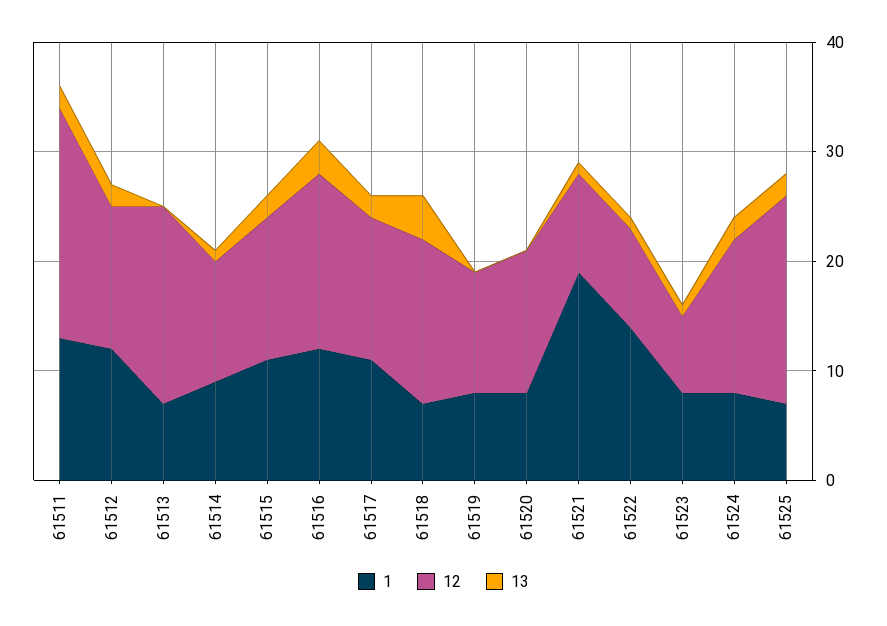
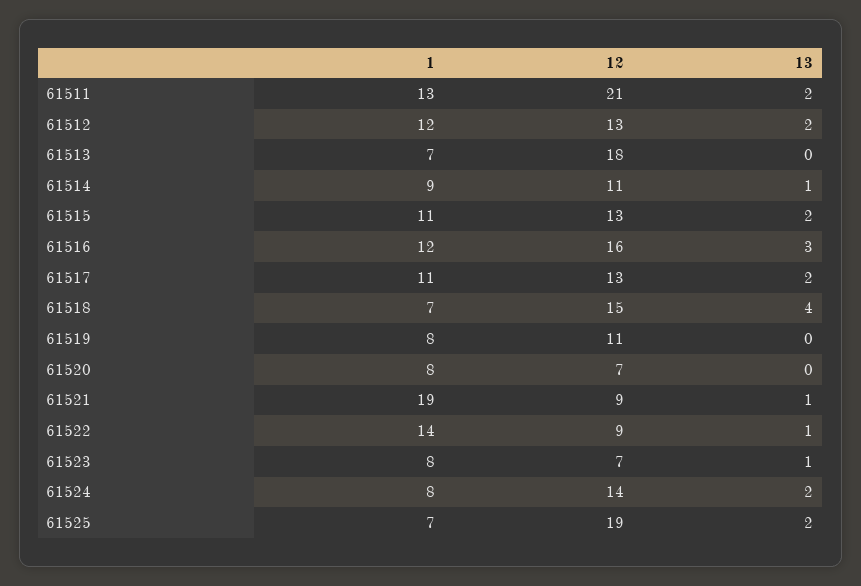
12, 61520: 13 -> 7

